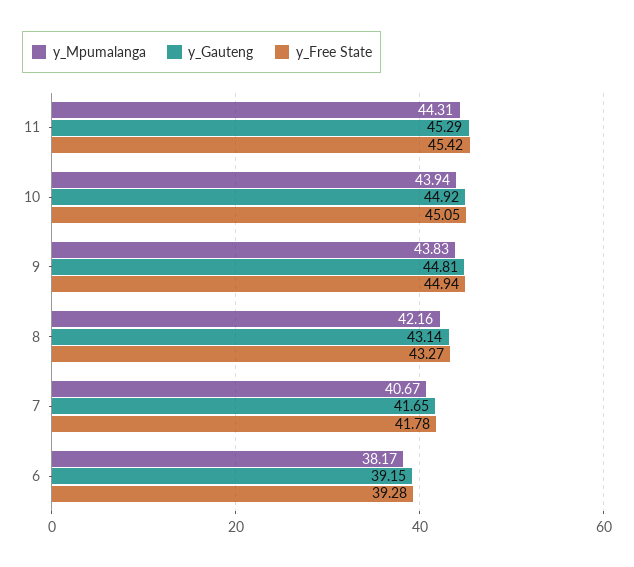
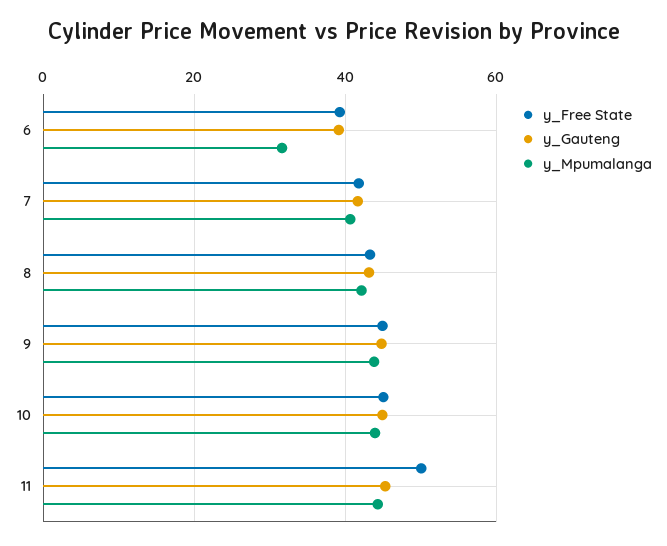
y_Free State, 11: 45.42 -> 50
y_Mpumalanga, 6: 38.17 -> 32

